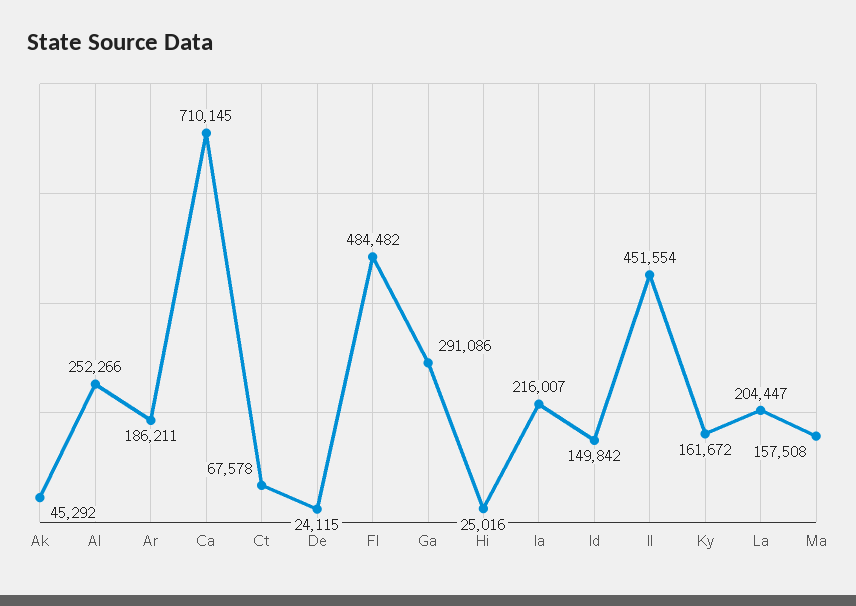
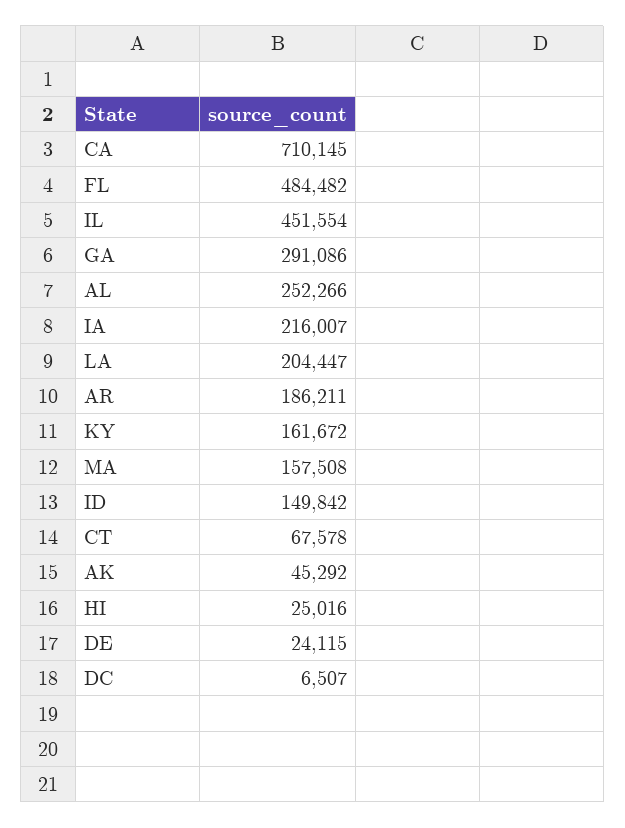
DC: none -> 6507

